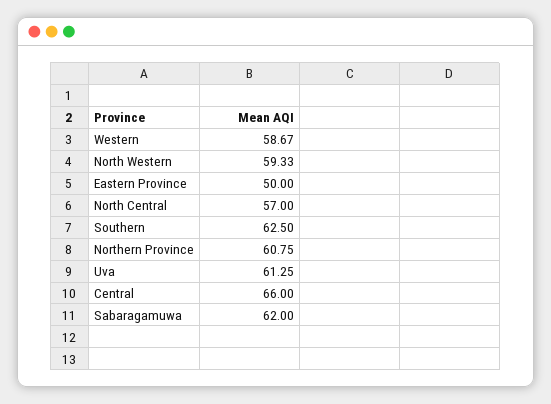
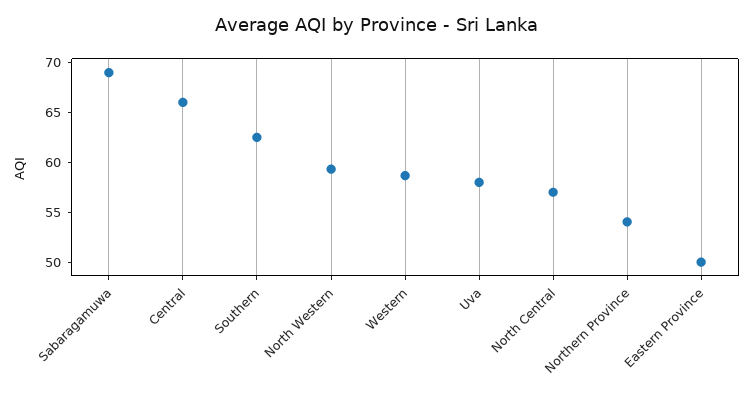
Northern Province: 60.75 -> 54
Uva: 61.25 -> 58
Sabaragamuwa: 62 -> 69

